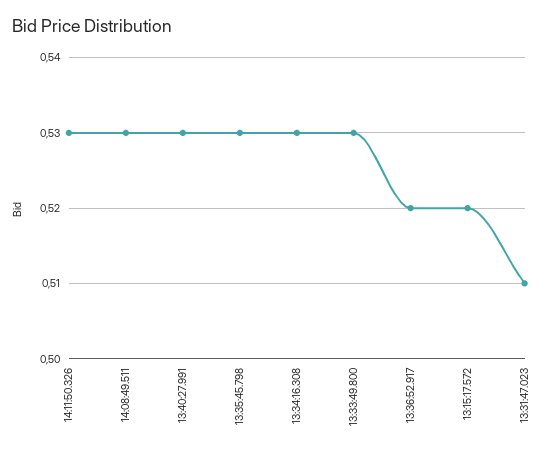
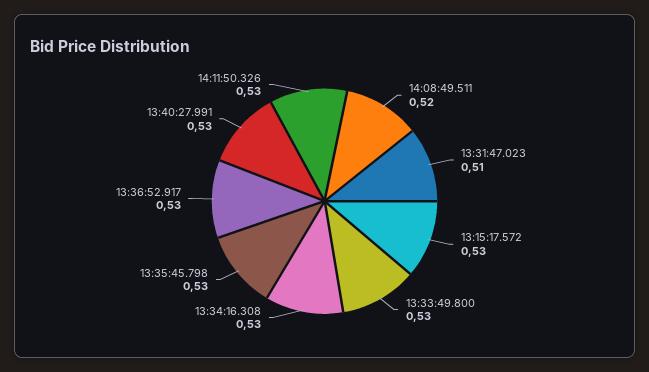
14:08:49.511: 0.53 -> 0.52
13:36:52.917: 0.52 -> 0.53
13:15:17.572: 0.52 -> 0.53

